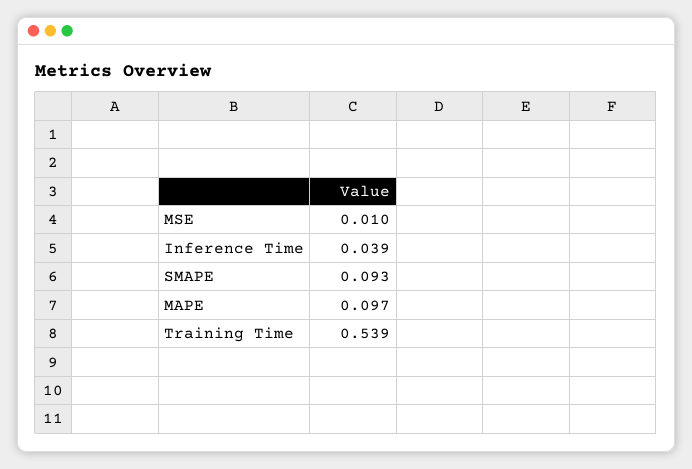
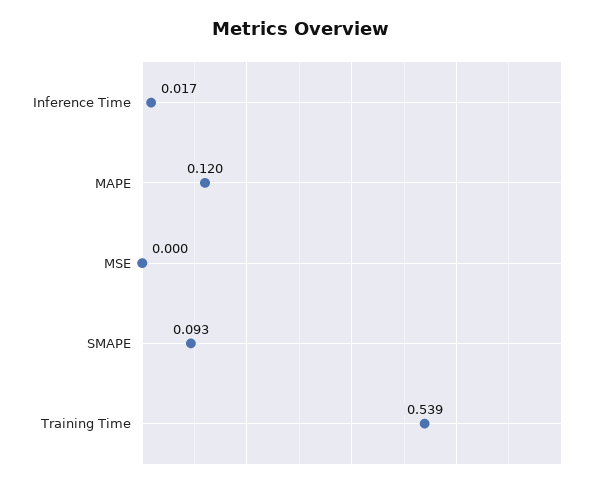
MSE: 0.01 -> 0
Inference Time: 0.039 -> 0.017
MAPE: 0.097 -> 0.12

